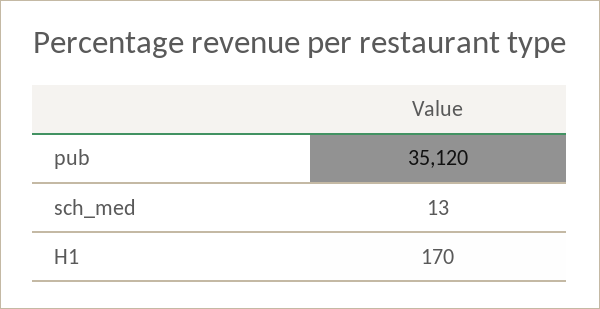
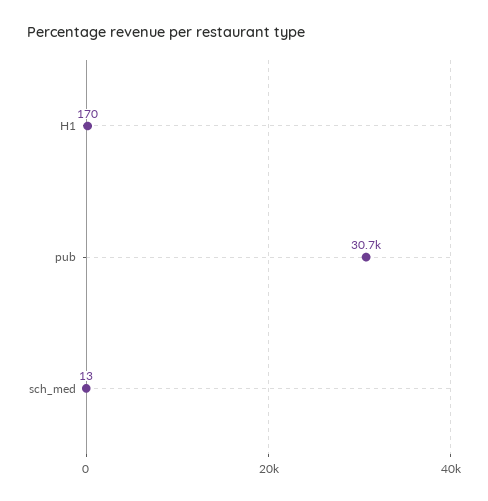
pub: 35120 -> 30700

